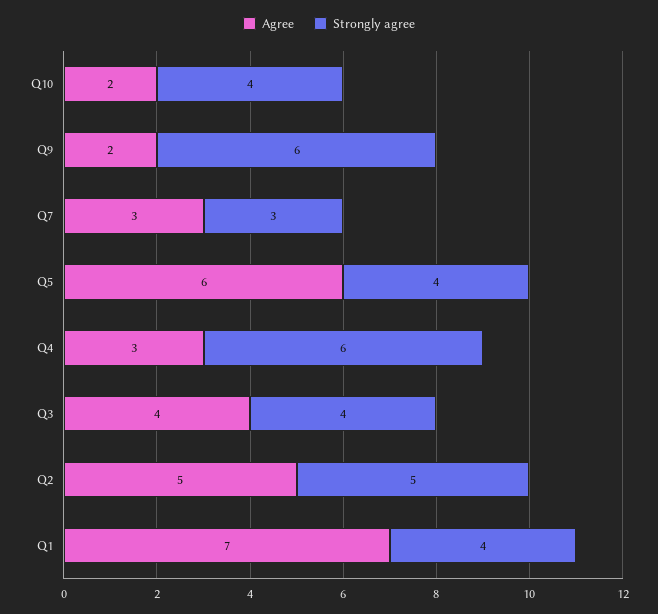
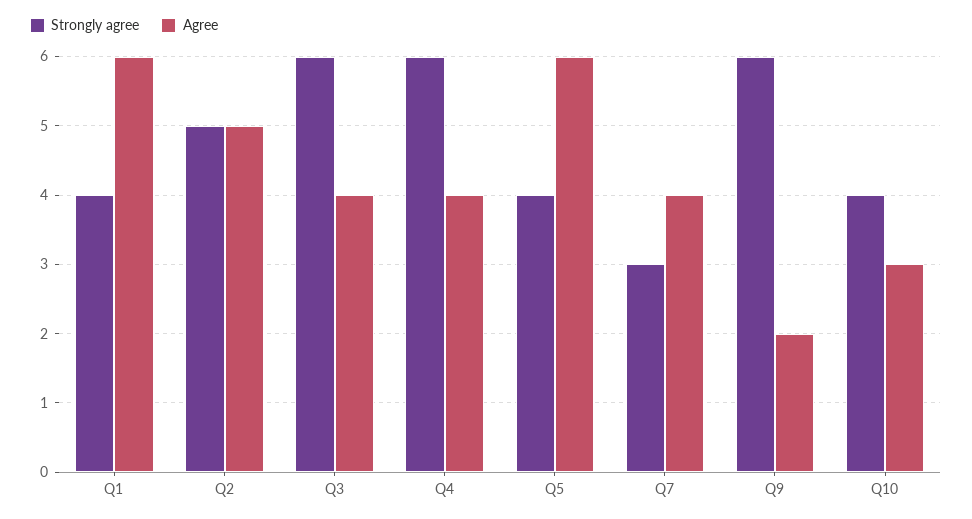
Agree, Q10: 2 -> 3
Agree, Q7: 3 -> 4
Agree, Q4: 3 -> 4
Strongly agree, Q3: 4 -> 6
Agree, Q1: 7 -> 6

